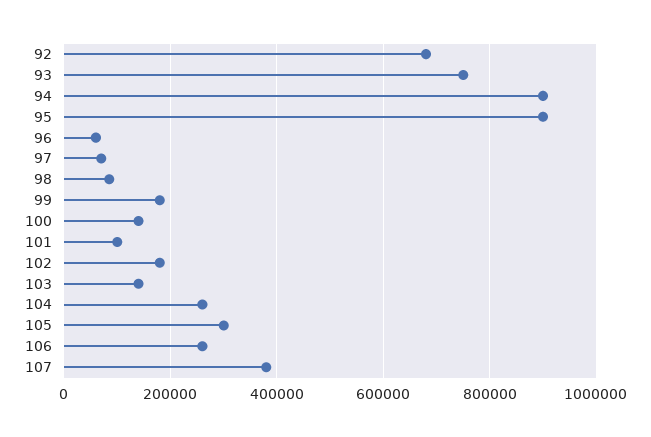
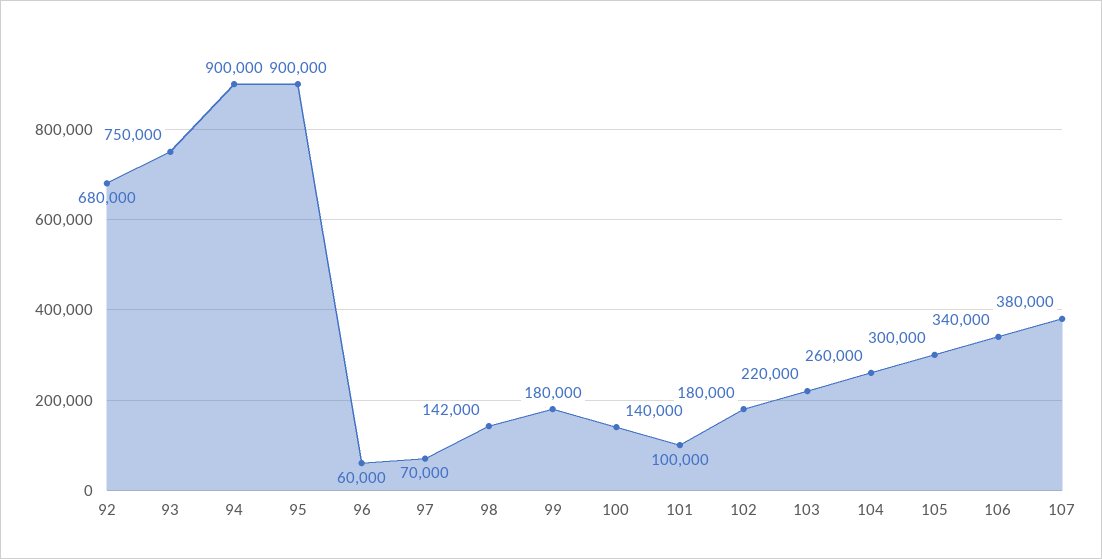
98: 80000 -> 142000
103: 140000 -> 220000
106: 260000 -> 340000

